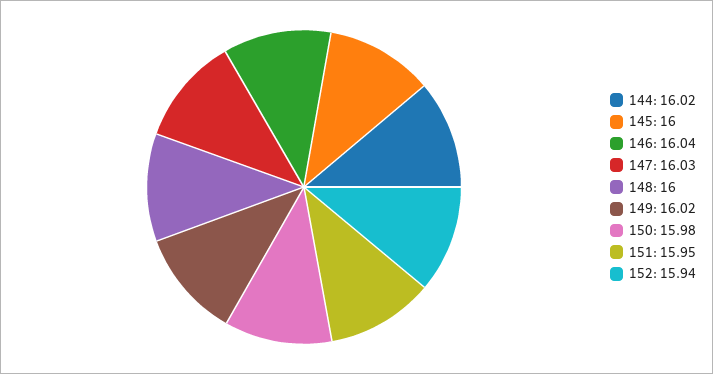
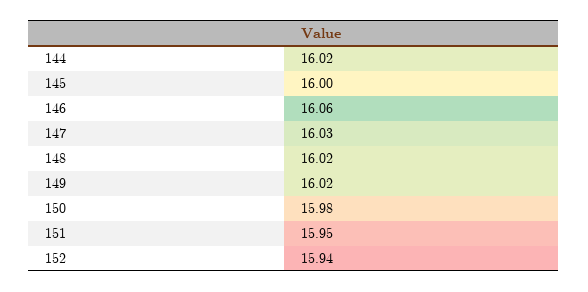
146: 16.04 -> 16.06
148: 16 -> 16.02

